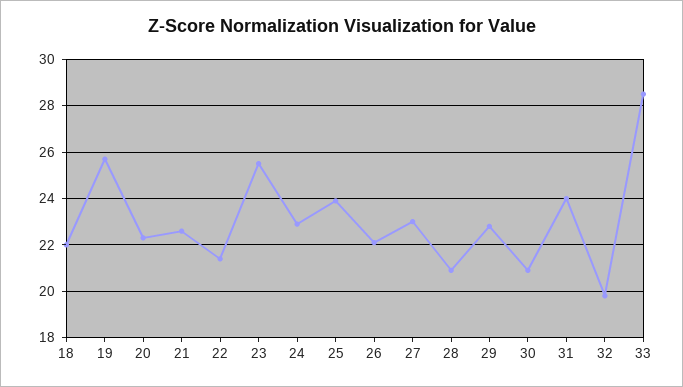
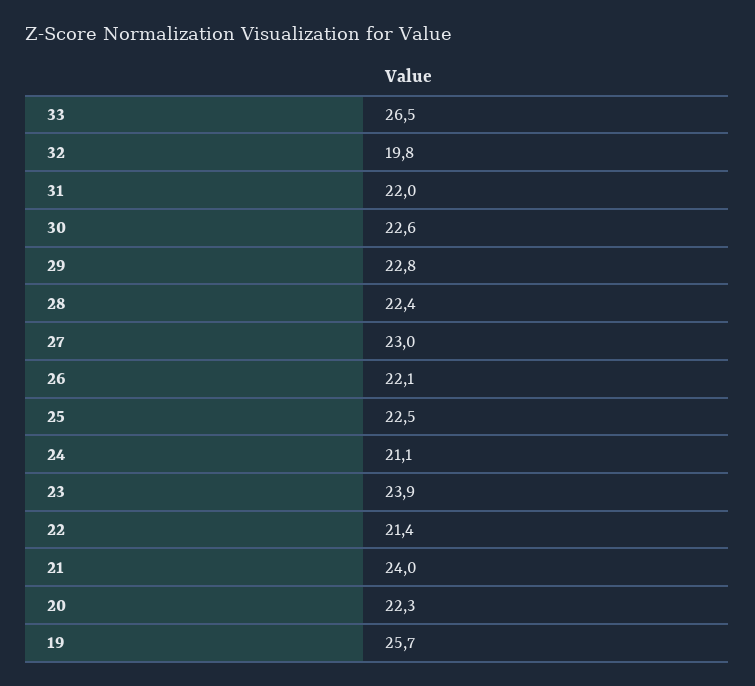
18: 22 -> none
21: 22.5 -> 24
23: 25.5 -> 23.9
24: 23 -> 21.1
25: 24 -> 22.5
28: 21 -> 22.4
30: 21 -> 22.6
31: 24 -> 22
33: 28.5 -> 26.5

